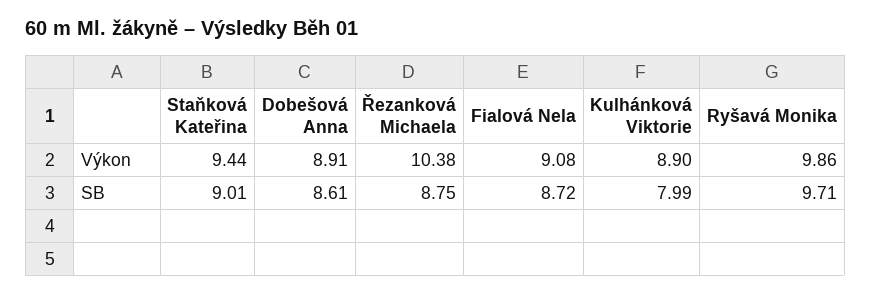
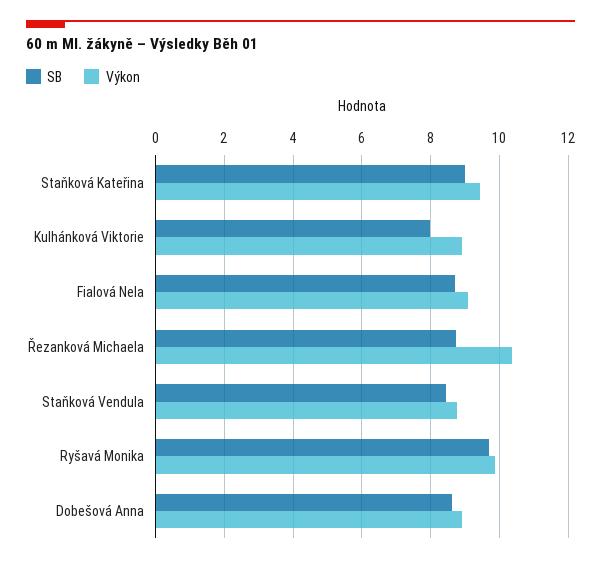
SB, Staňková Vendula: none -> 8.4
Výkon, Staňková Vendula: none -> 8.8

